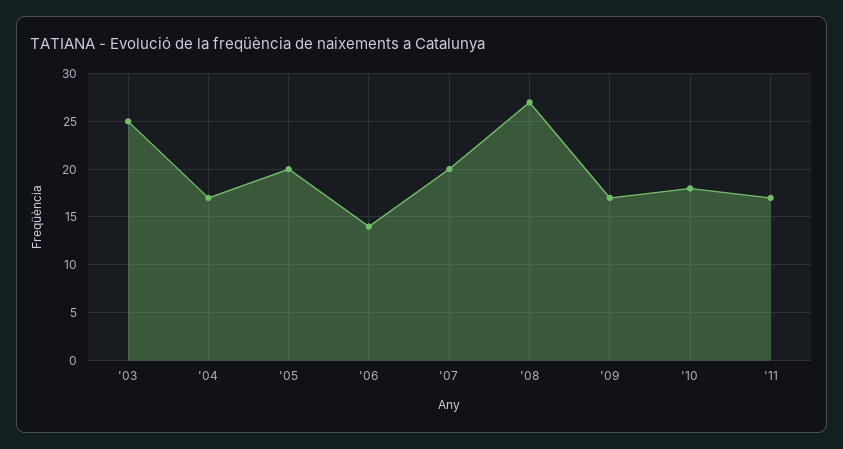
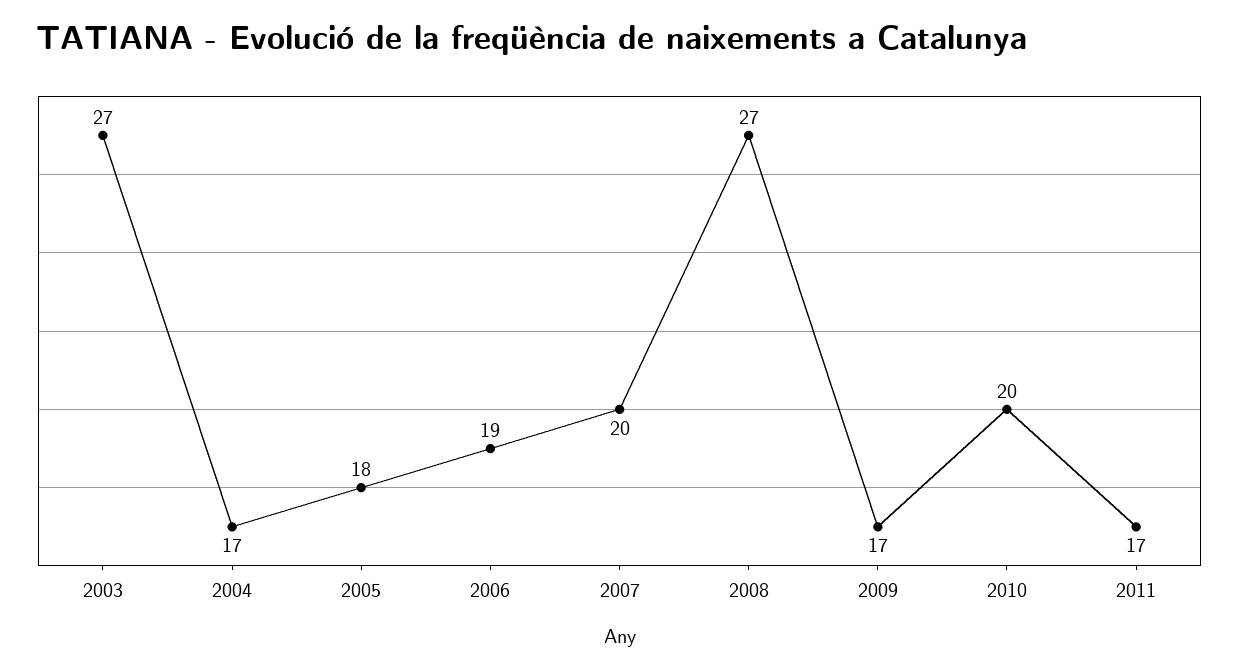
'03: 25 -> 27
'05: 20 -> 18
'06: 14 -> 19
'10: 18 -> 20

